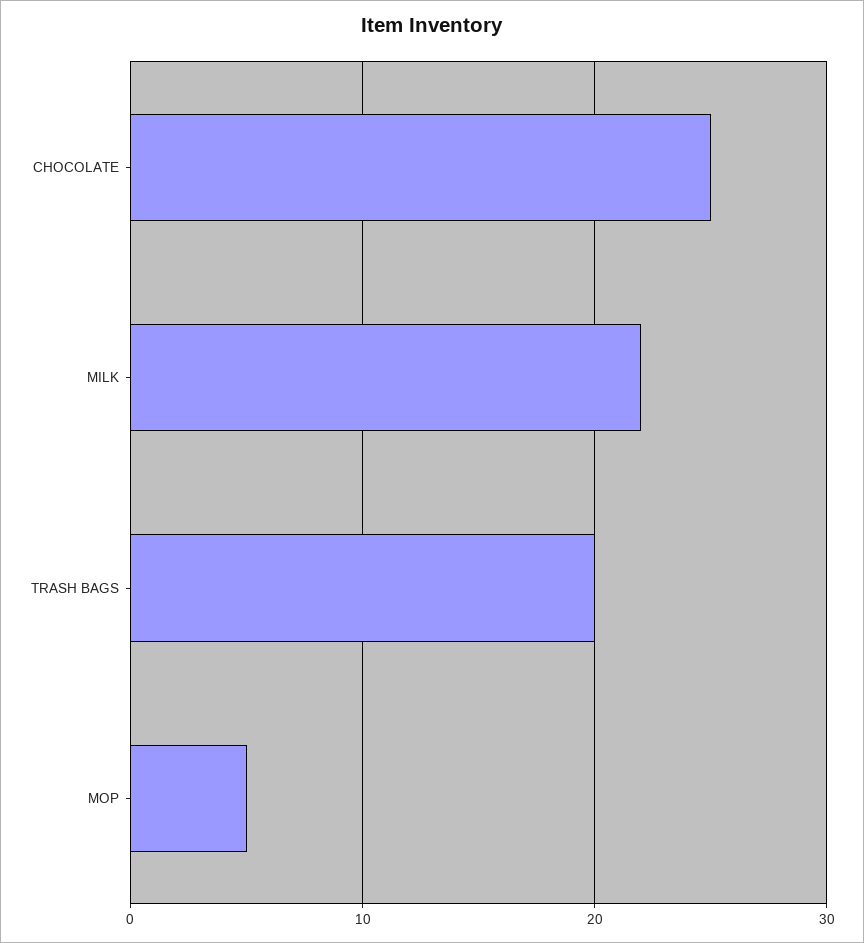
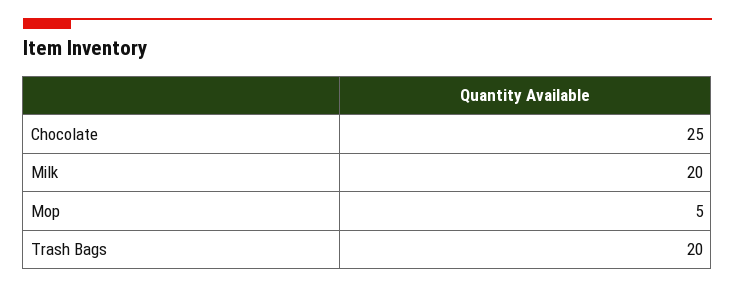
MILK: 22 -> 20

